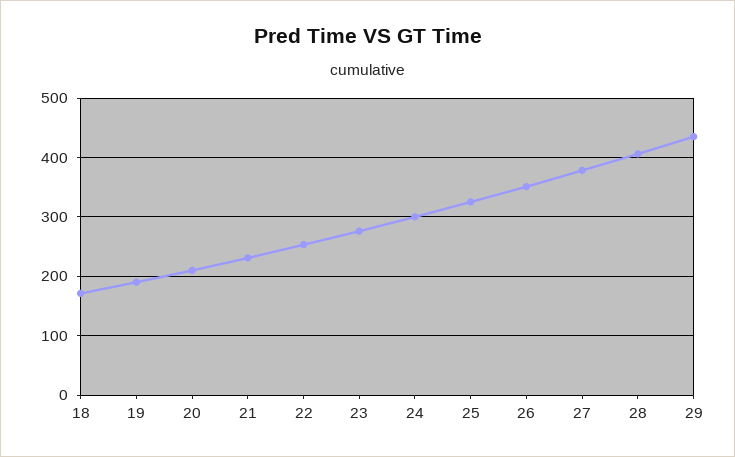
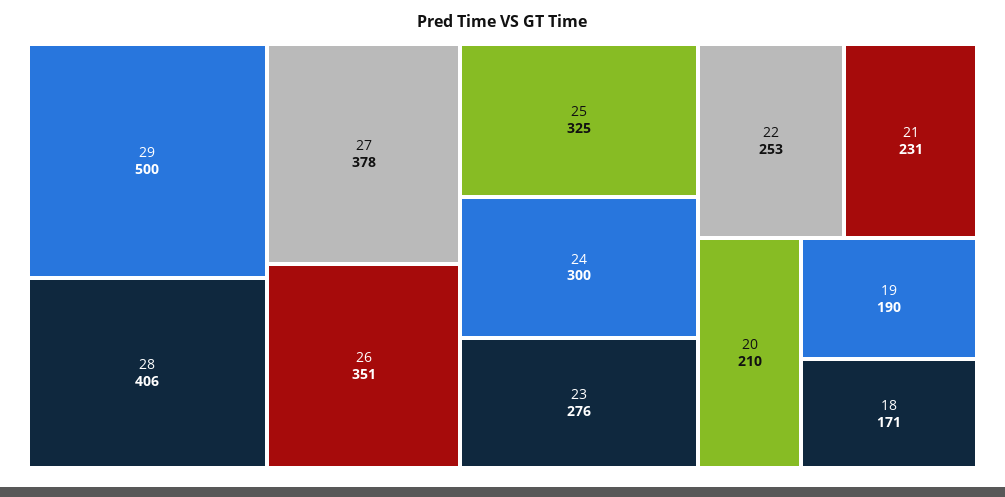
29: 440 -> 500

